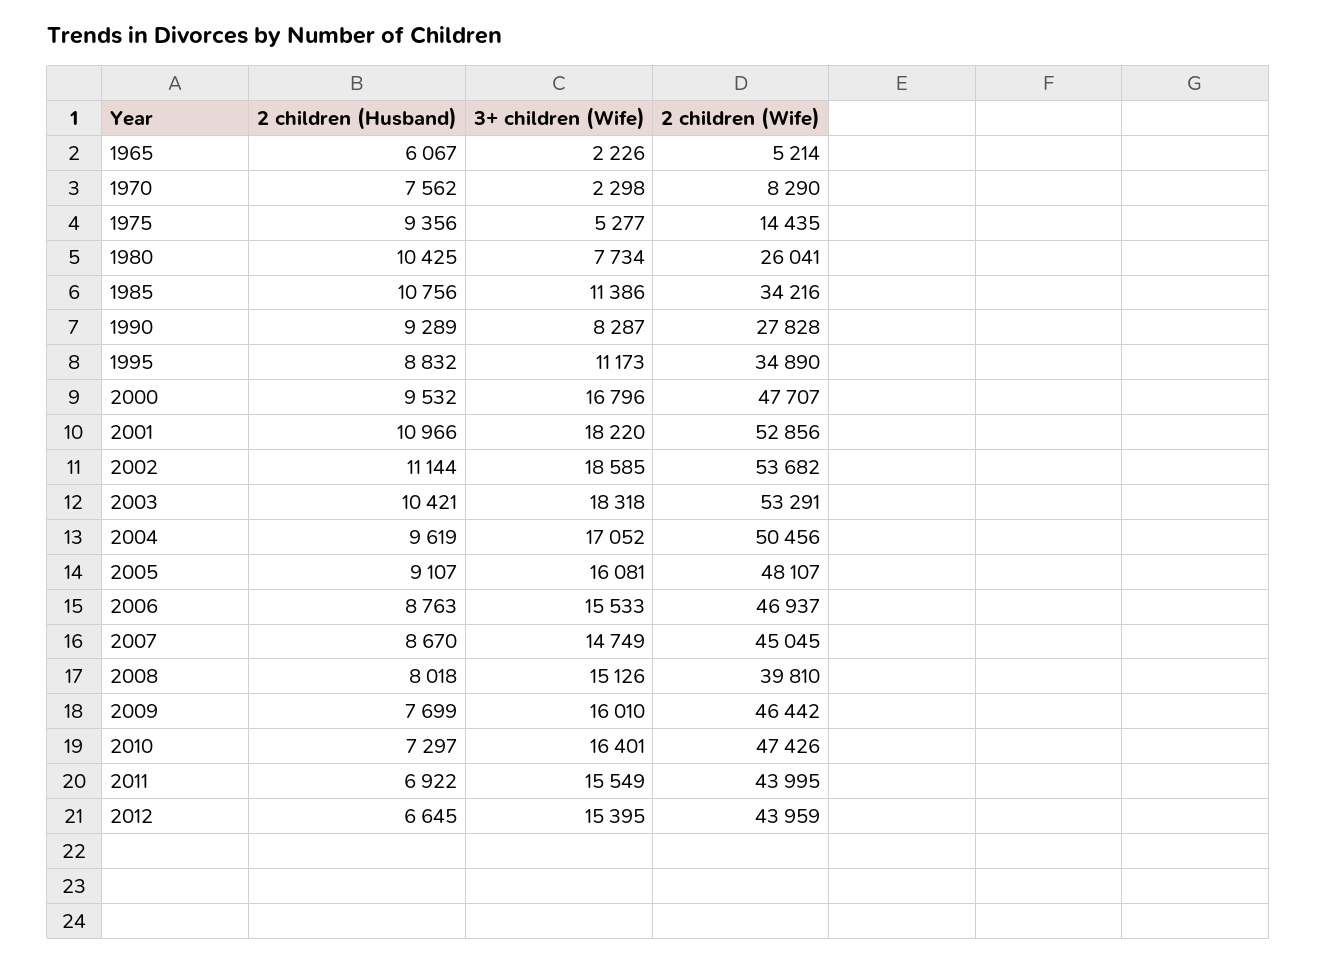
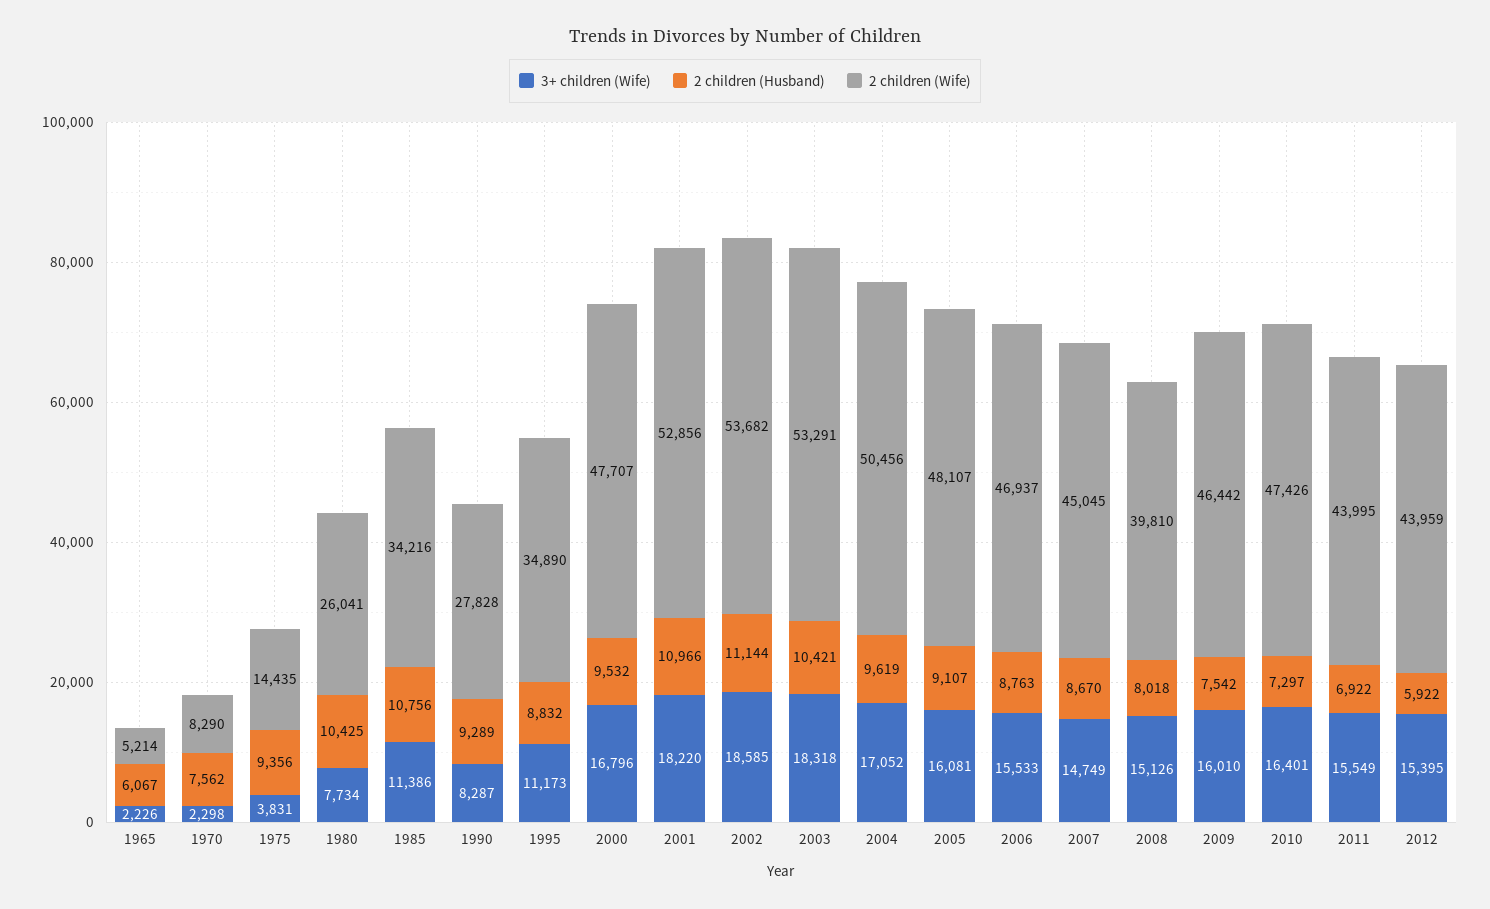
3+ children (Wife), 1975: 5277 -> 3831
2 children (Husband), 2009: 7699 -> 7542
2 children (Husband), 2012: 6645 -> 5922

